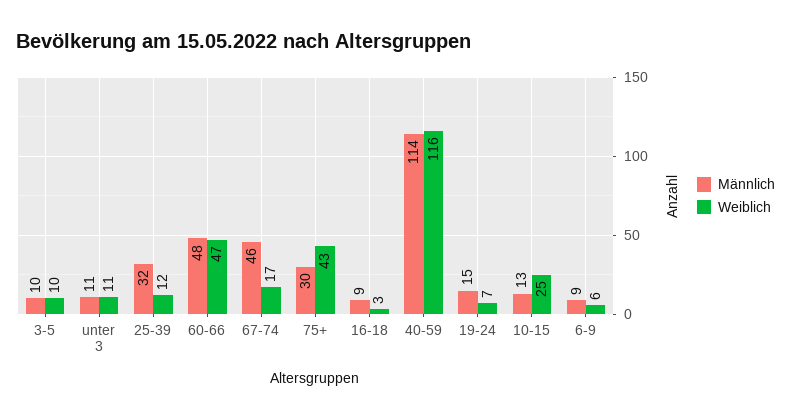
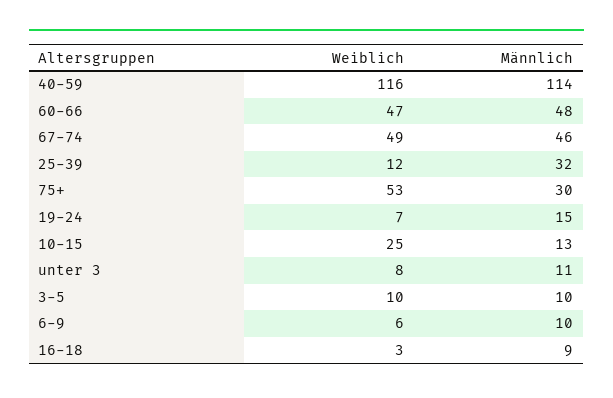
Weiblich, unter 3: 11 -> 8
Weiblich, 67-74: 17 -> 49
Weiblich, 75+: 43 -> 53
Männlich, 6-9: 9 -> 10

